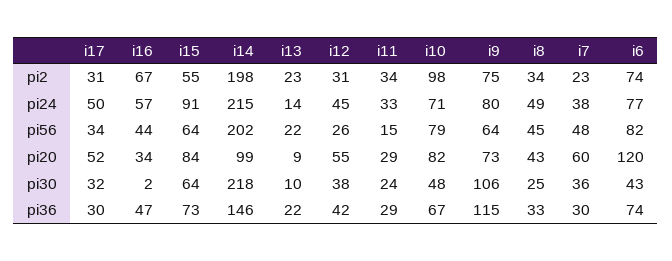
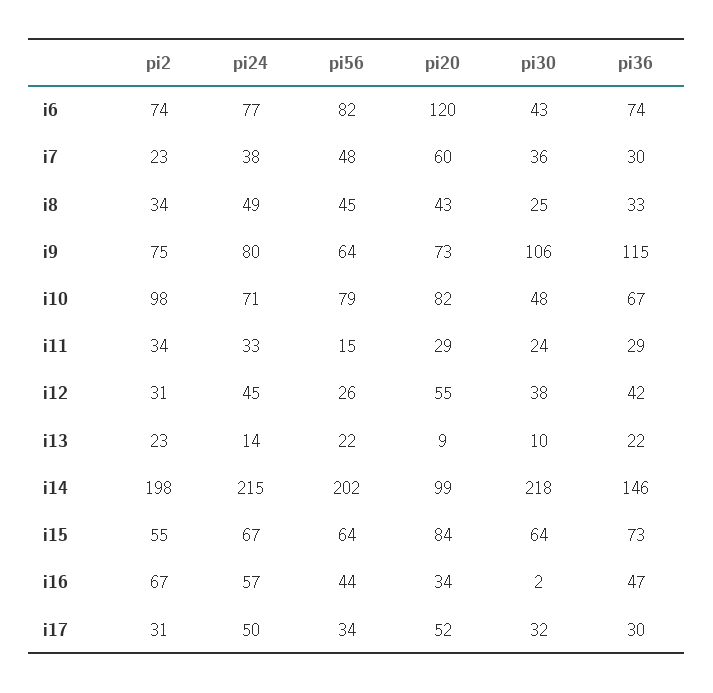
i15, pi24: 91 -> 67

